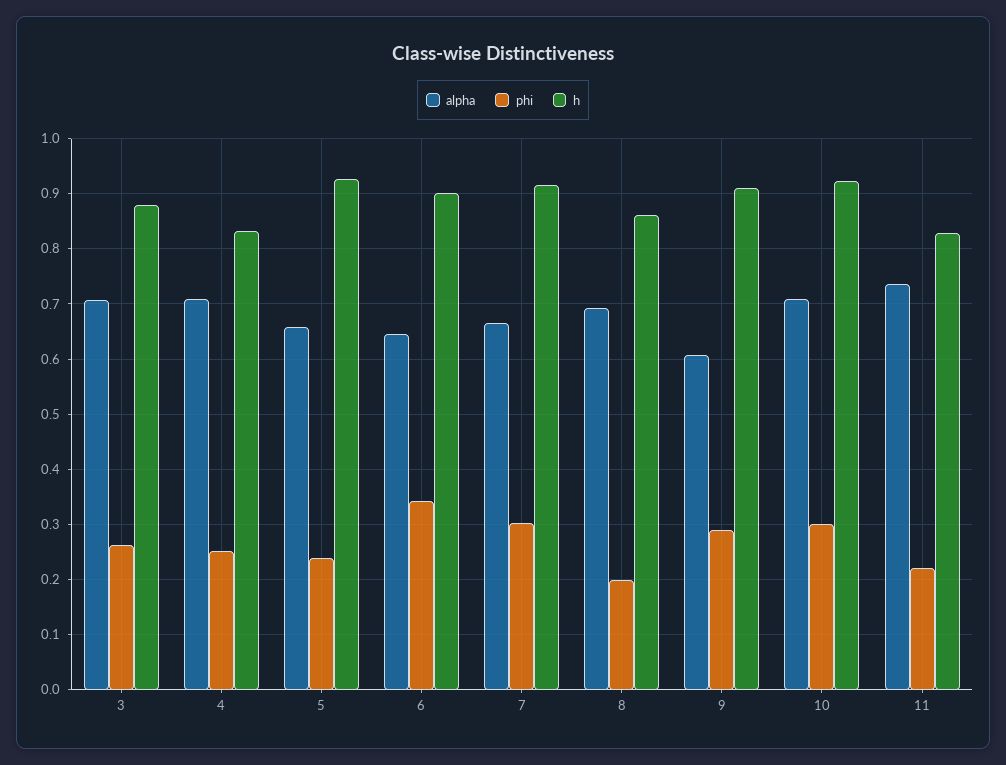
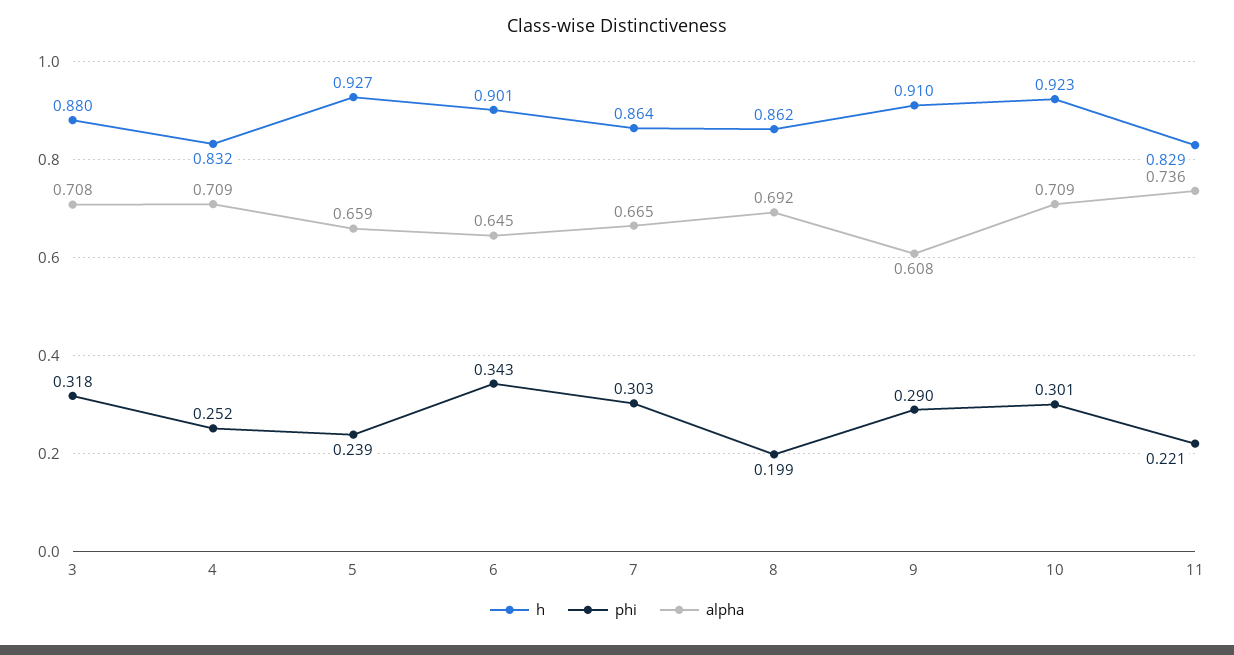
phi, 3: 0.26 -> 0.318
h, 7: 0.92 -> 0.864

